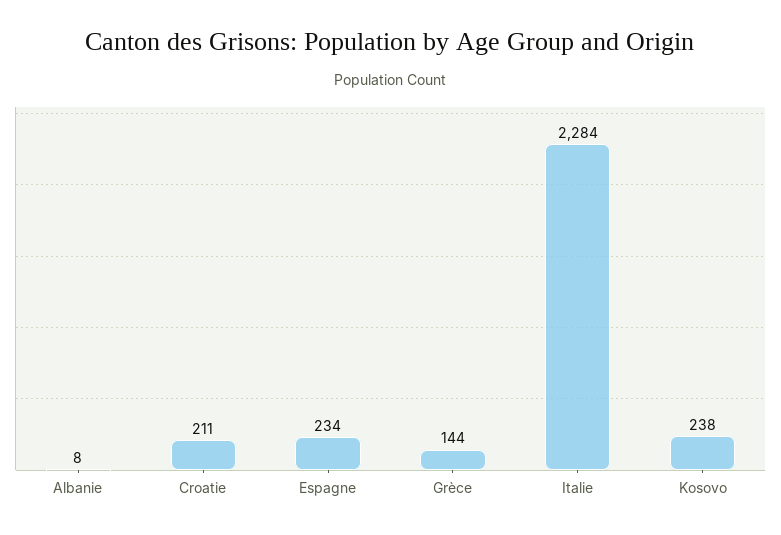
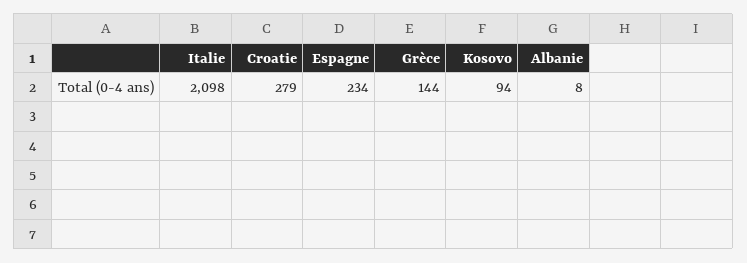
Croatie: 211 -> 279
Italie: 2284 -> 2098
Kosovo: 238 -> 94

